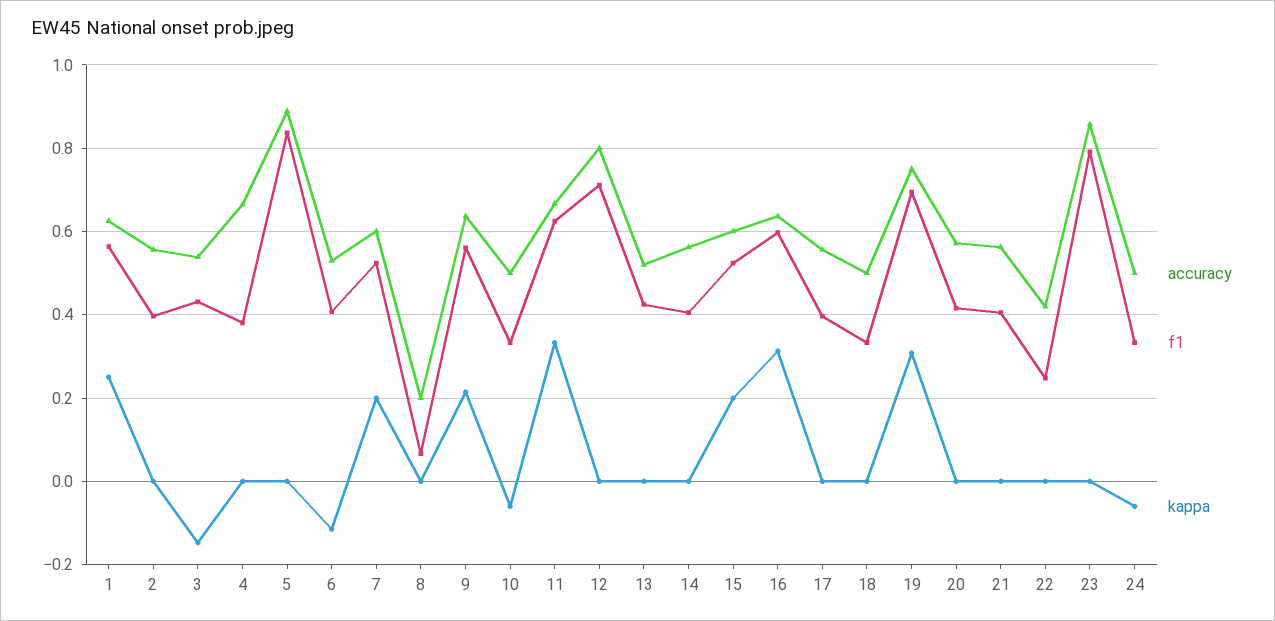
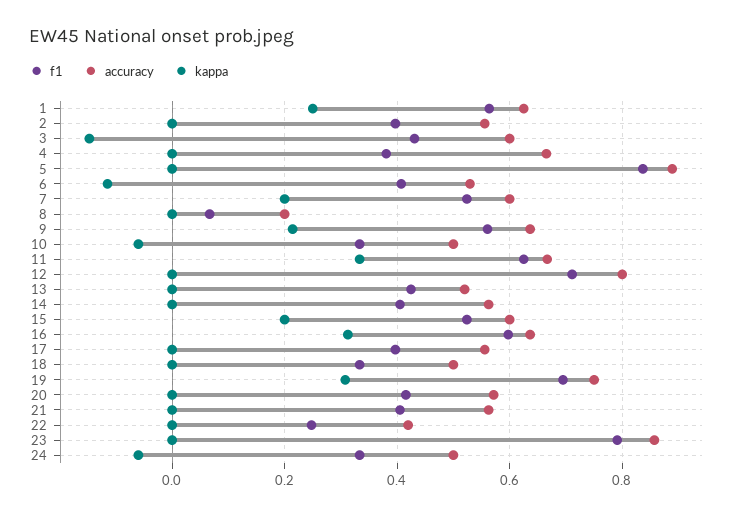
accuracy, 3: 0.54 -> 0.6

